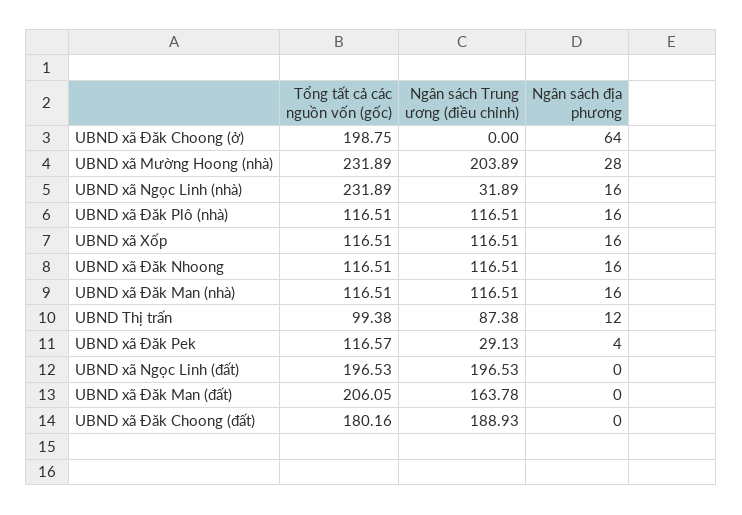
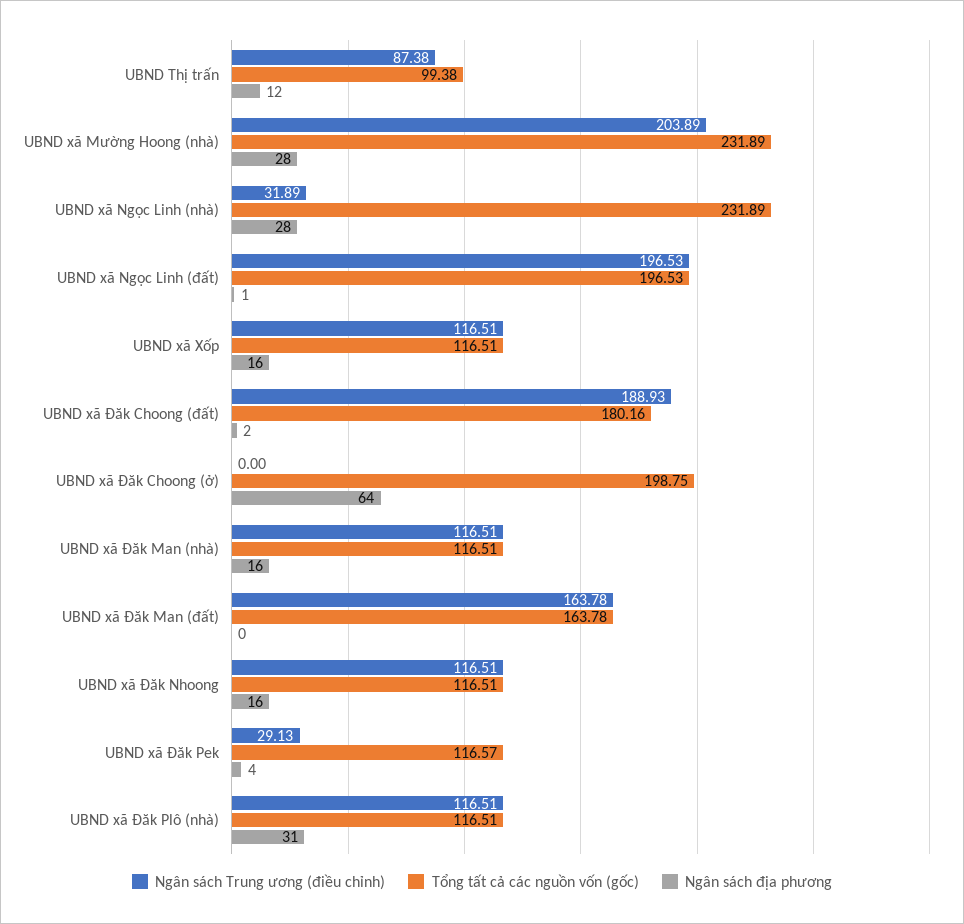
Ngân sách địa phương, UBND xã Ngọc Linh (nhà): 16 -> 28
Ngân sách địa phương, UBND xã Đăk Plô (nhà): 16 -> 31
Ngân sách địa phương, UBND xã Ngọc Linh (đất): 0 -> 1
Tổng tất cả các nguồn vốn (gốc), UBND xã Đăk Man (đất): 206.05 -> 163.78
Ngân sách địa phương, UBND xã Đăk Choong (đất): 0 -> 2

